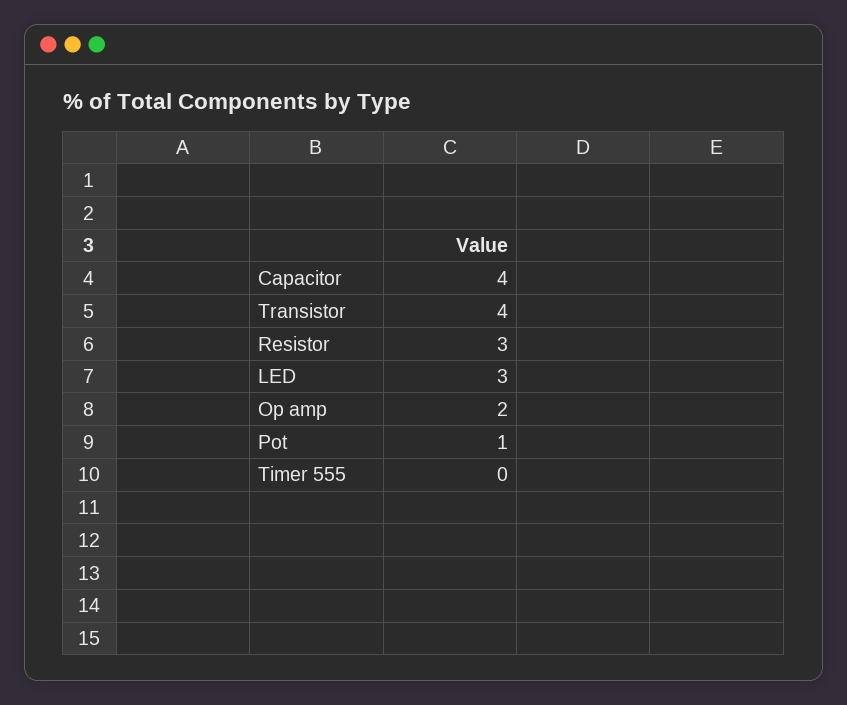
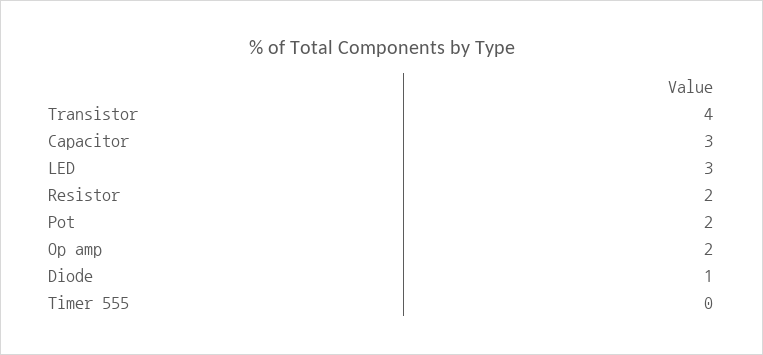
Capacitor: 4 -> 3
Resistor: 3 -> 2
Pot: 1 -> 2
Diode: none -> 1

